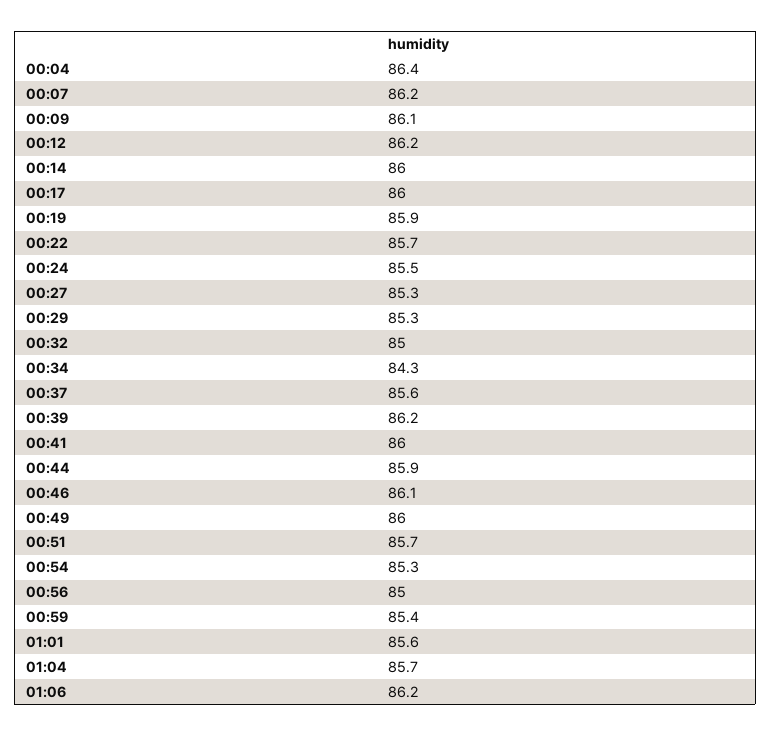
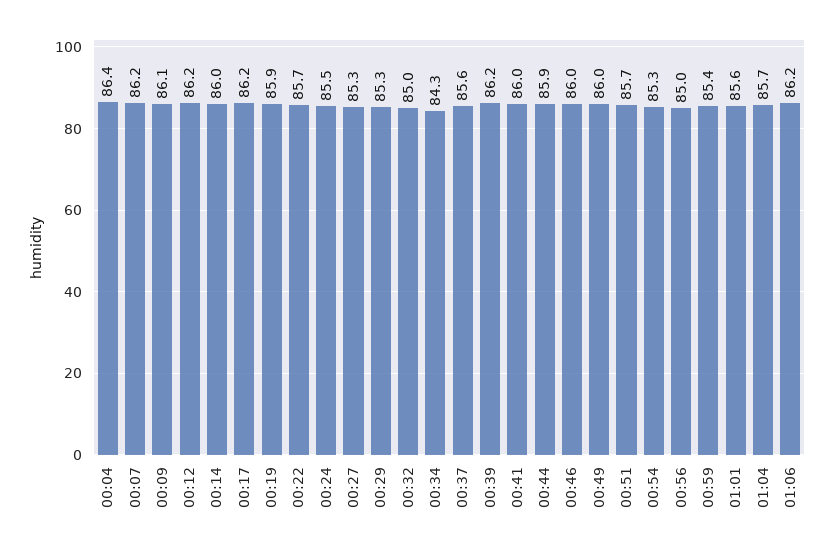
00:17: 86 -> 86.2
00:46: 86.1 -> 86

